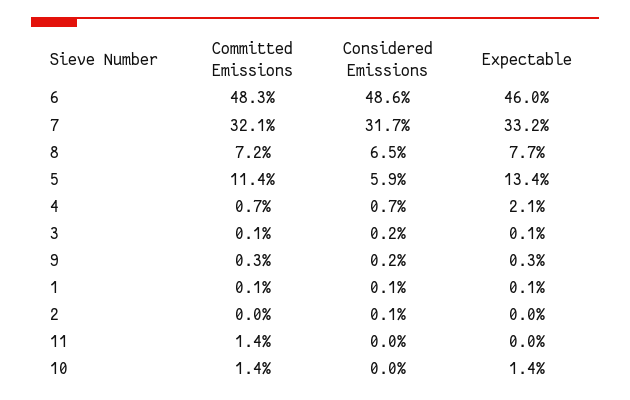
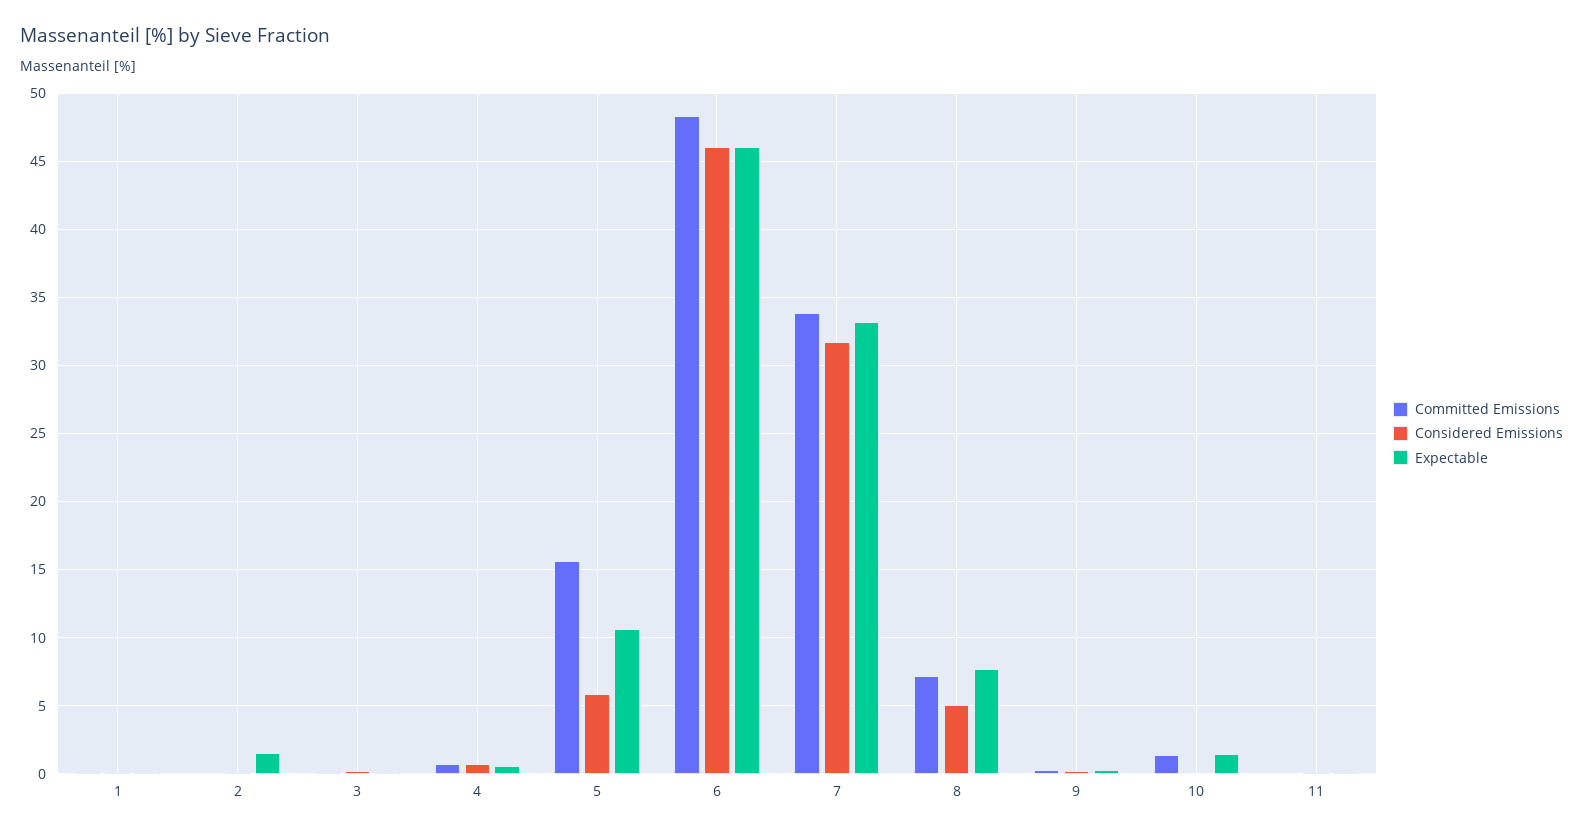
Considered Emissions, 6: 48.6 -> 46
Committed Emissions, 7: 32.1 -> 34
Considered Emissions, 8: 6.5 -> 5
Committed Emissions, 5: 11.4 -> 15.5
Expectable, 5: 13.4 -> 10.5
Expectable, 4: 2.1 -> 0.5
Expectable, 2: 0 -> 1.5
Committed Emissions, 11: 1.4 -> 0

